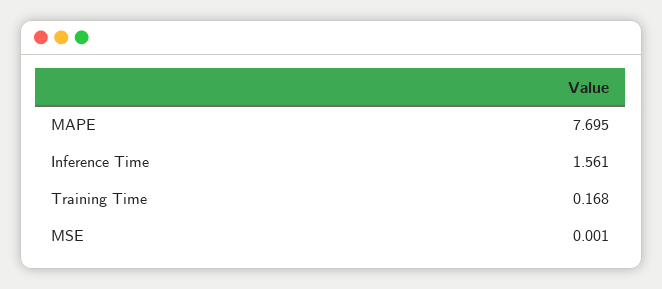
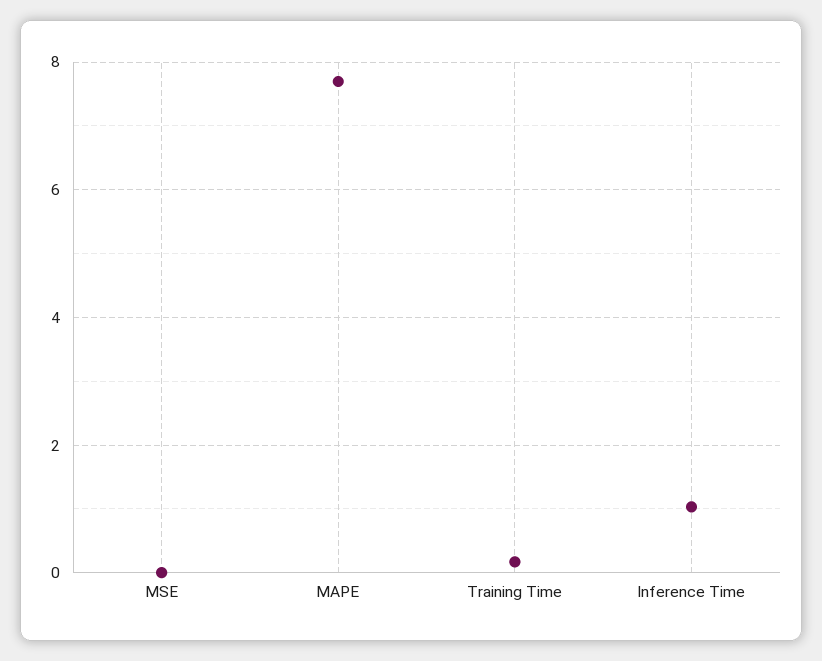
Inference Time: 1.561 -> 1

